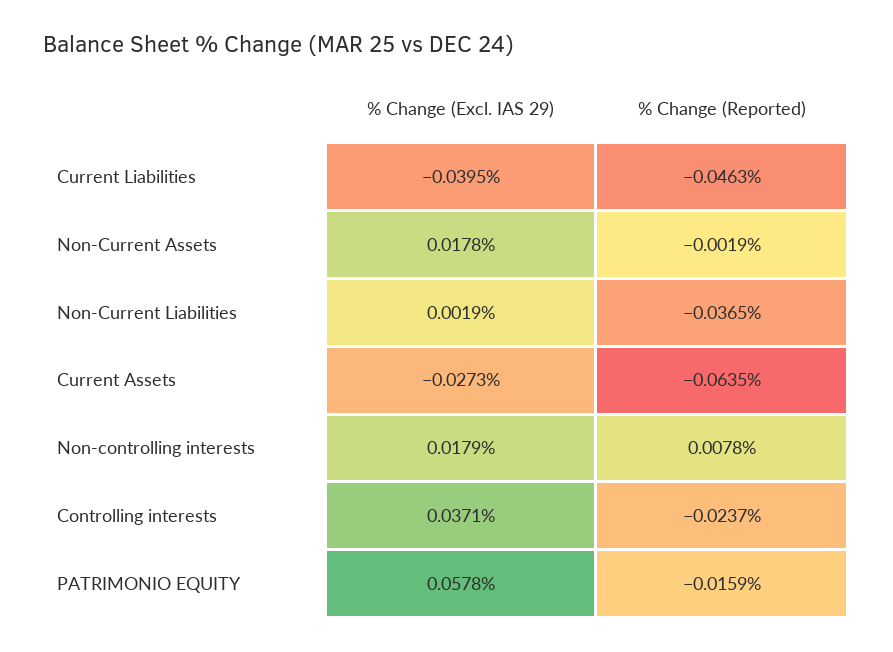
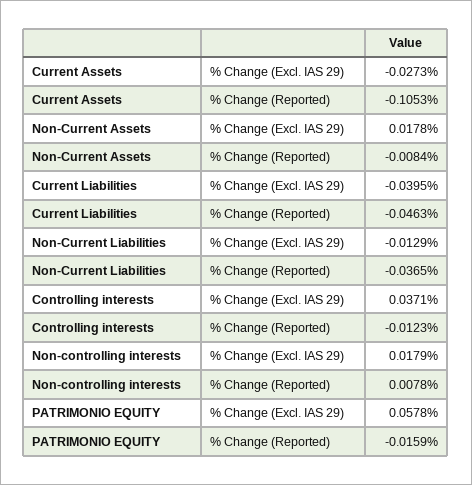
% Change (Reported), Non-Current Assets: -0.0019 -> -0.0084
% Change (Excl. IAS 29), Non-Current Liabilities: 0.0019 -> -0.0129
% Change (Reported), Current Assets: -0.0635 -> -0.1053
% Change (Reported), Controlling interests: -0.0237 -> -0.0123

